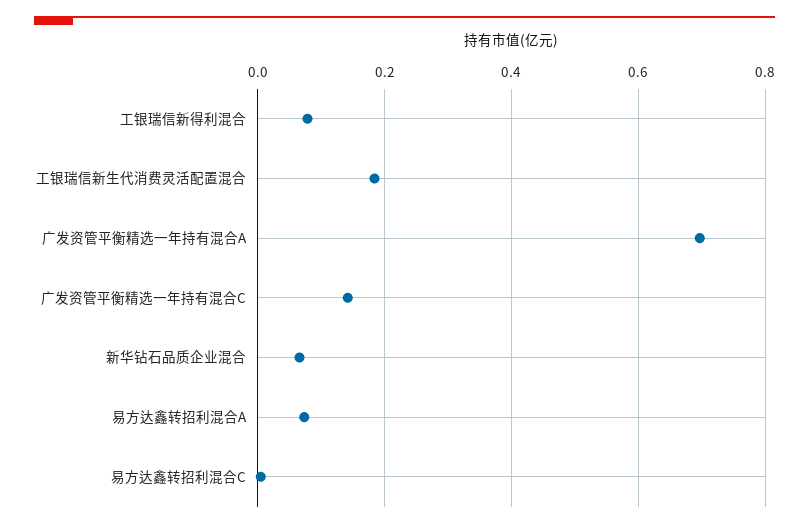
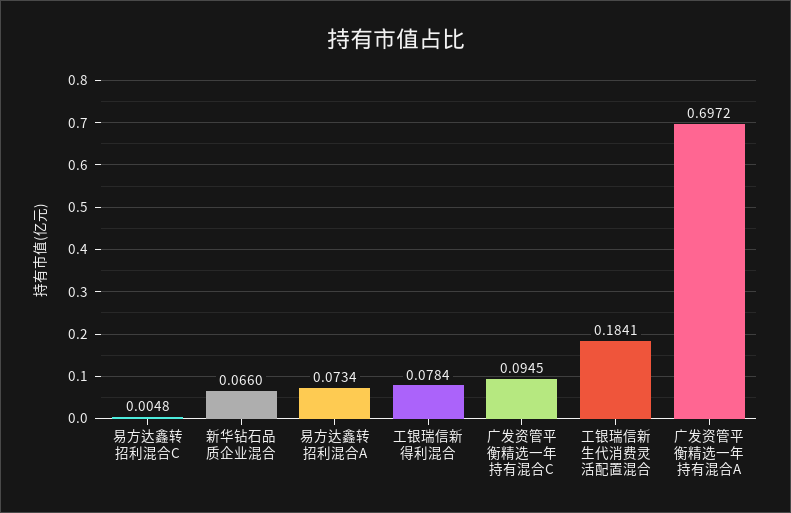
广发资管平衡精选一年持有混合C: 0.14 -> 0.0945

